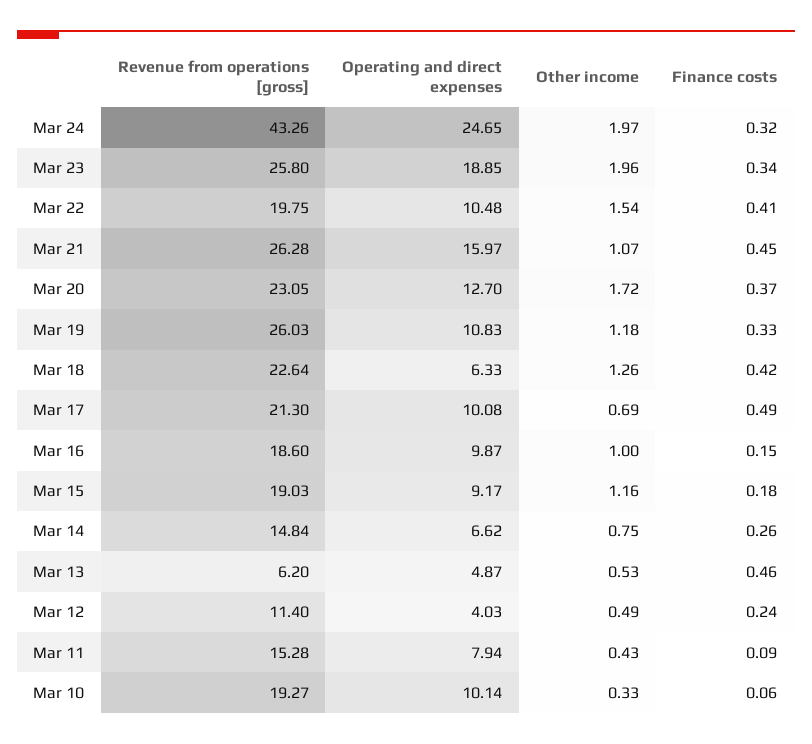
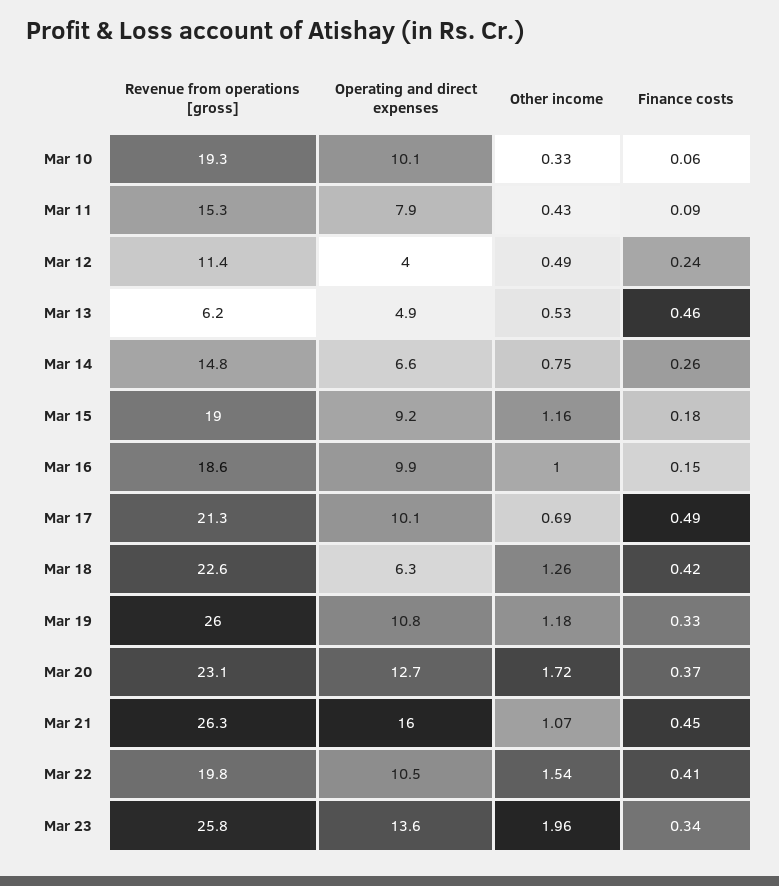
Revenue from operations [gross], Mar 24: 43.26 -> none
Operating and direct expenses, Mar 24: 24.65 -> none
Other income, Mar 24: 1.97 -> none
Finance costs, Mar 24: 0.32 -> none
Operating and direct expenses, Mar 23: 18.85 -> 13.6

